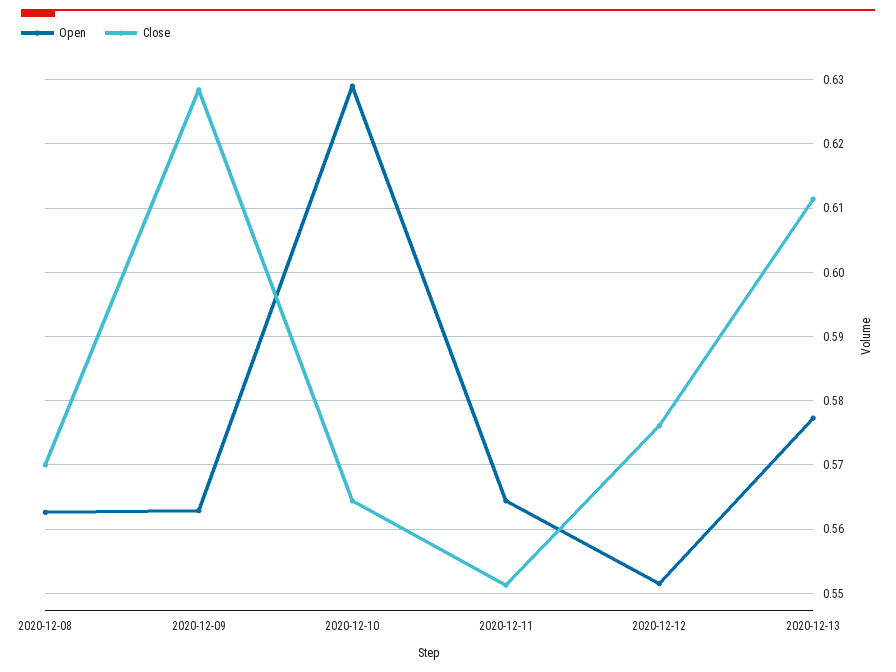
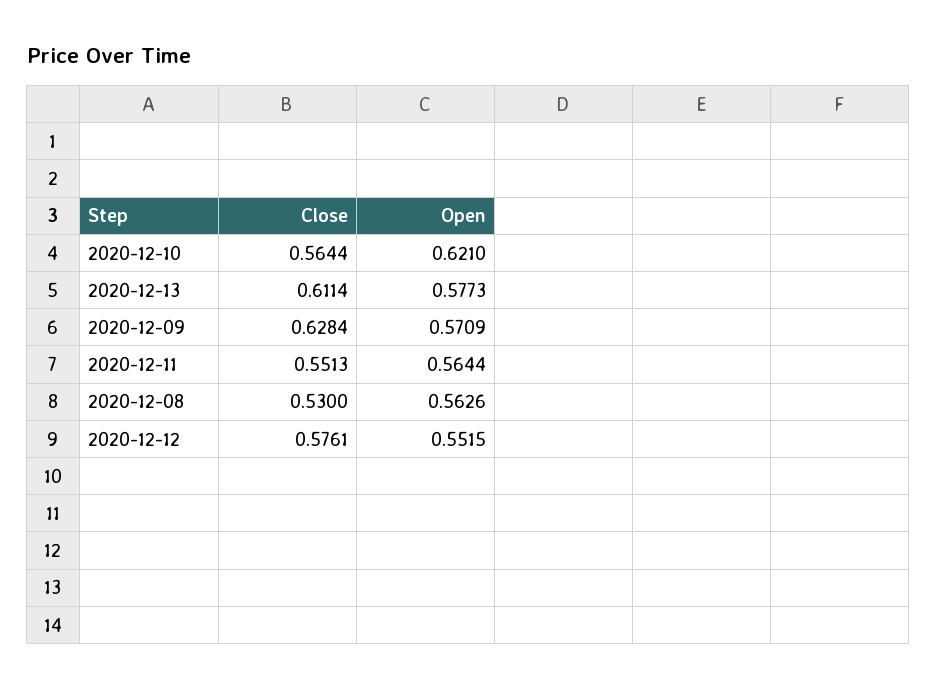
Close, 2020-12-08: 0.57 -> 0.53
Open, 2020-12-09: 0.563 -> 0.5709
Open, 2020-12-10: 0.629 -> 0.621

